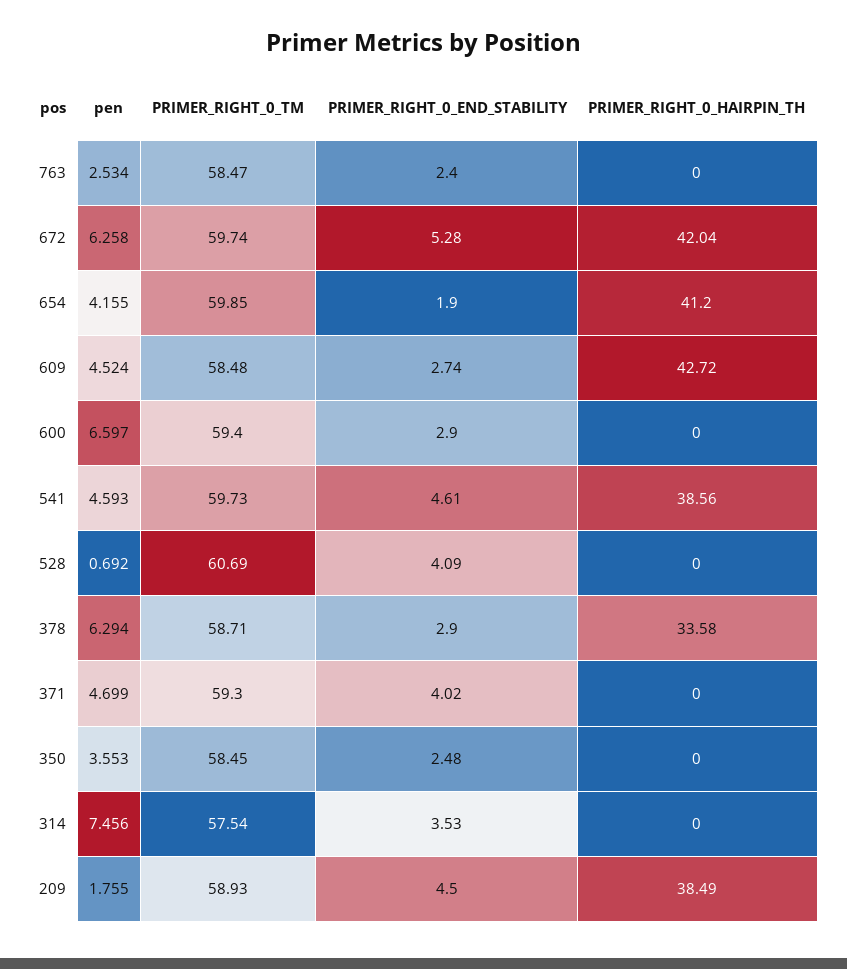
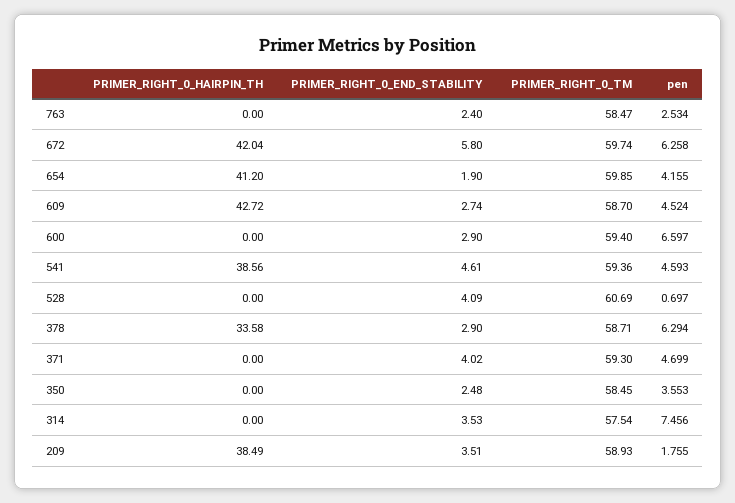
PRIMER_RIGHT_0_END_STABILITY, 672: 5.28 -> 5.8
PRIMER_RIGHT_0_TM, 609: 58.48 -> 58.7
PRIMER_RIGHT_0_TM, 541: 59.73 -> 59.36
pen, 528: 0.692 -> 0.697
PRIMER_RIGHT_0_END_STABILITY, 209: 4.5 -> 3.51

